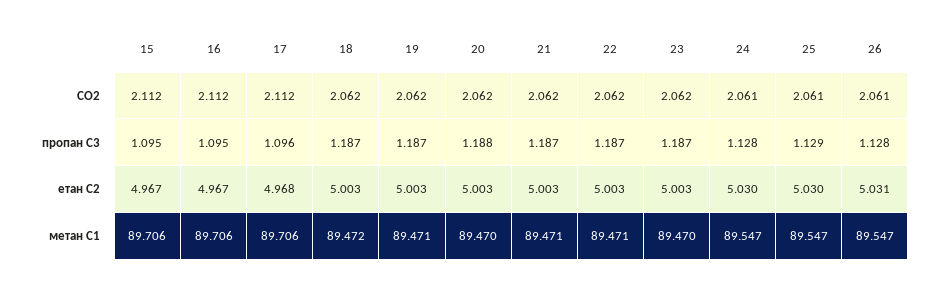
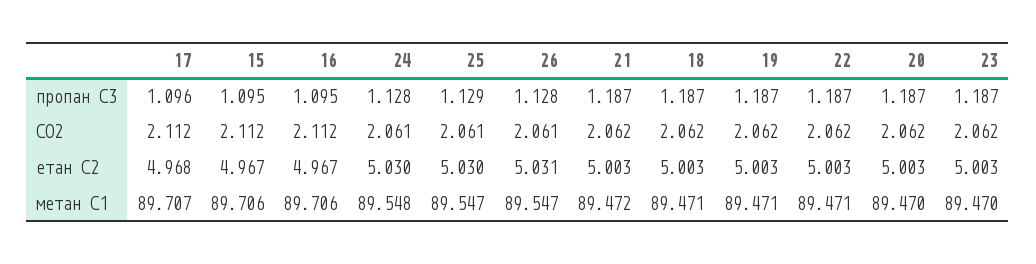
20, пропан С3: 1.188 -> 1.187
17, метан С1: 89.706 -> 89.707
18, метан С1: 89.472 -> 89.471
21, метан С1: 89.471 -> 89.472
24, метан С1: 89.547 -> 89.548

